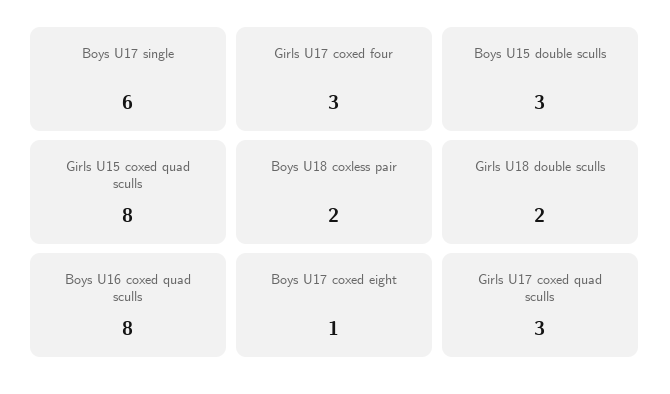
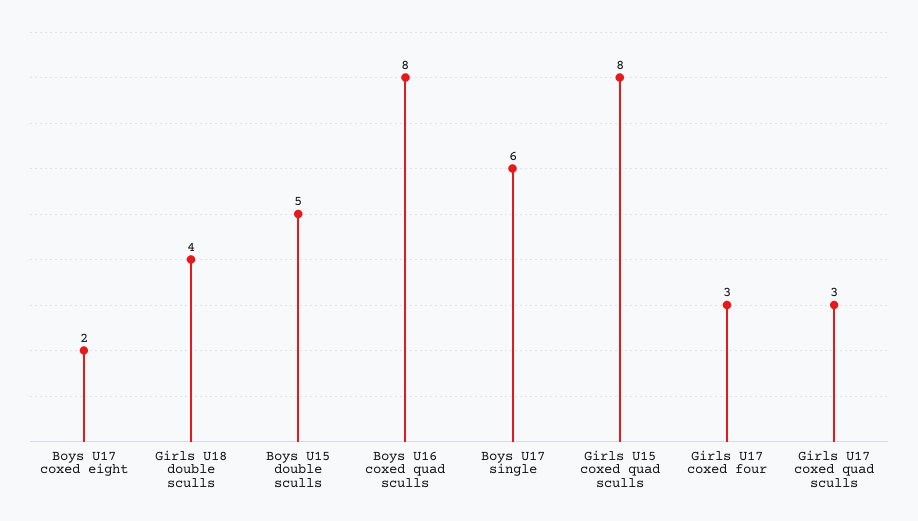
Boys U15 double sculls: 3 -> 5
Boys U18 coxless pair: 2 -> none
Girls U18 double sculls: 2 -> 4
Boys U17 coxed eight: 1 -> 2

